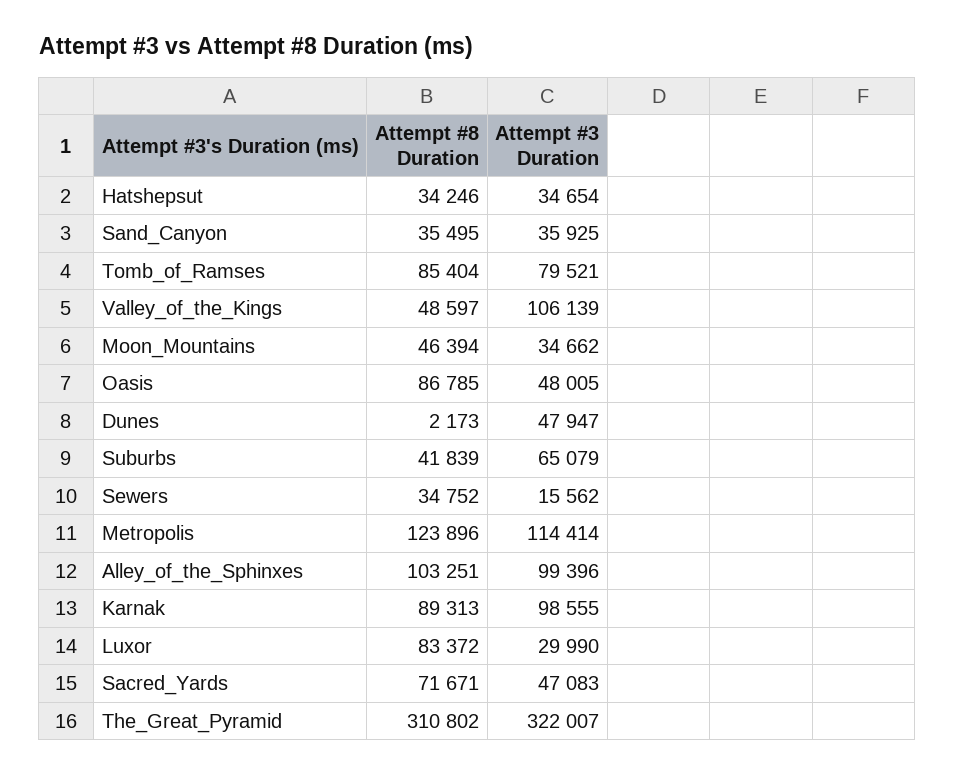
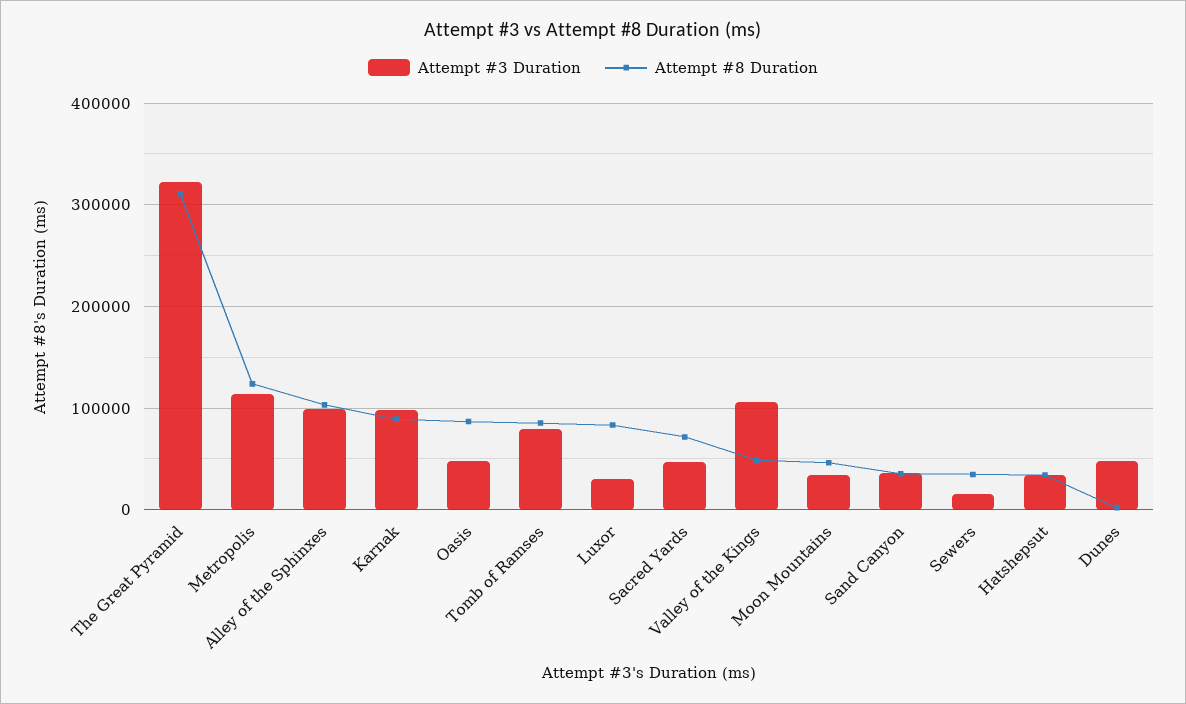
Attempt #8 Duration, Suburbs: 41839 -> none
Attempt #3 Duration, Suburbs: 65079 -> none

